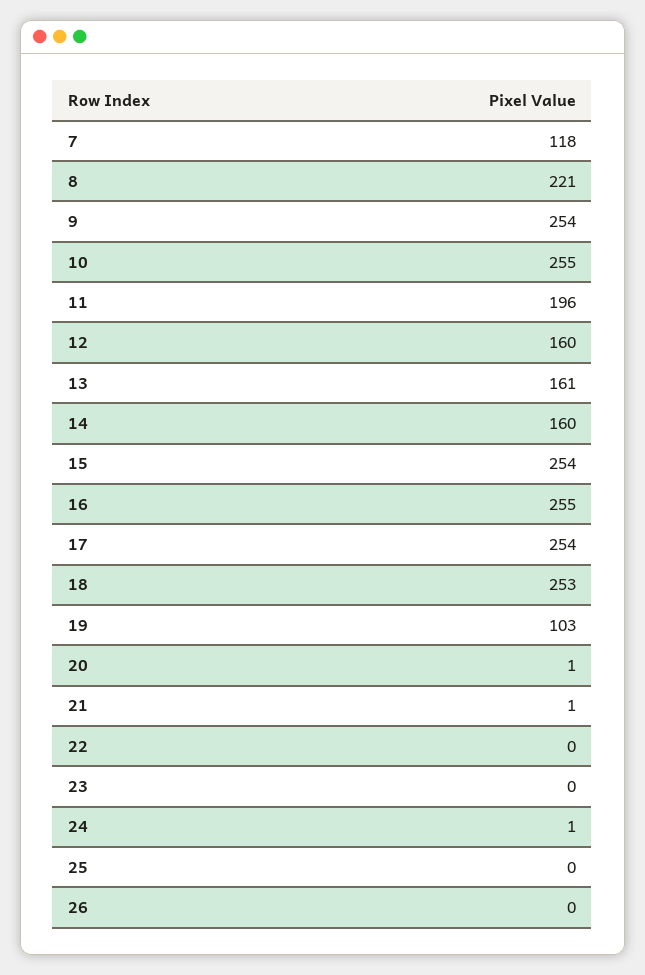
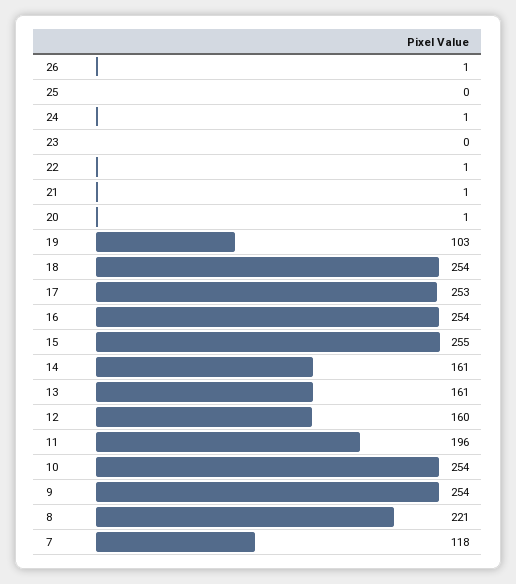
10: 255 -> 254
14: 160 -> 161
15: 254 -> 255
16: 255 -> 254
17: 254 -> 253
18: 253 -> 254
22: 0 -> 1
26: 0 -> 1

